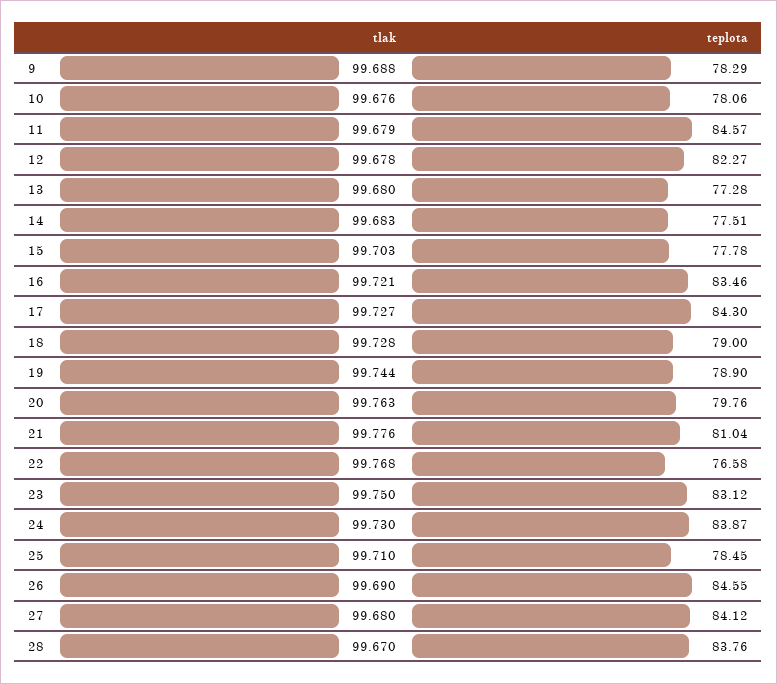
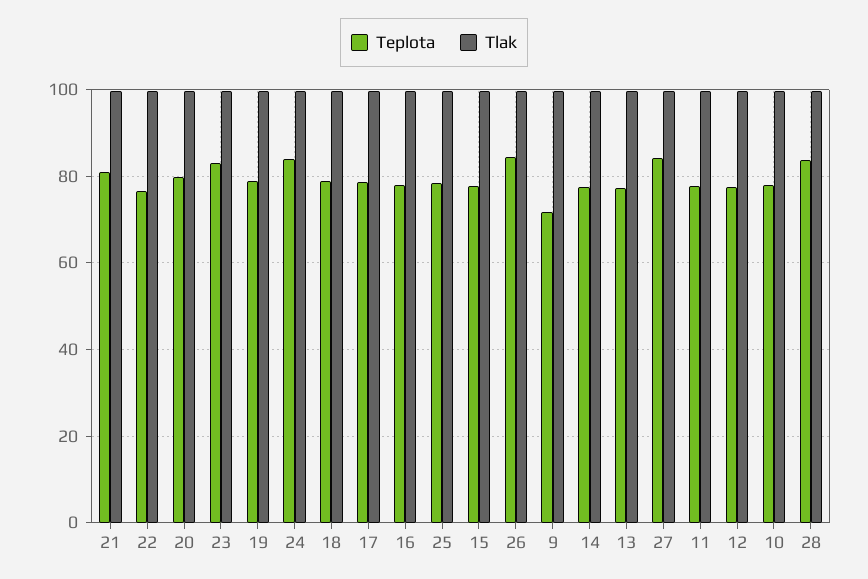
teplota, 9: 78.29 -> 72
teplota, 11: 84.57 -> 78
teplota, 12: 82.27 -> 78
teplota, 16: 83.46 -> 78
teplota, 17: 84.3 -> 78

